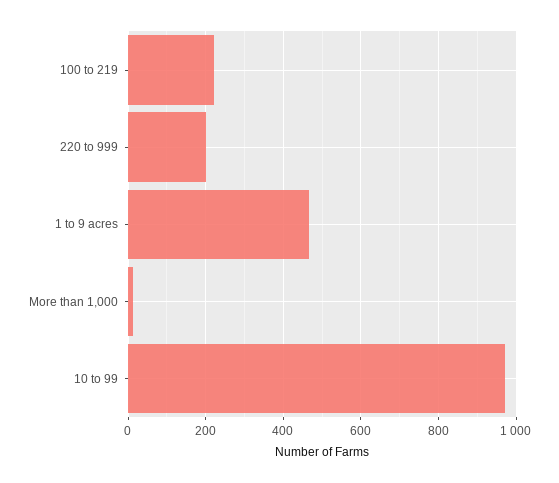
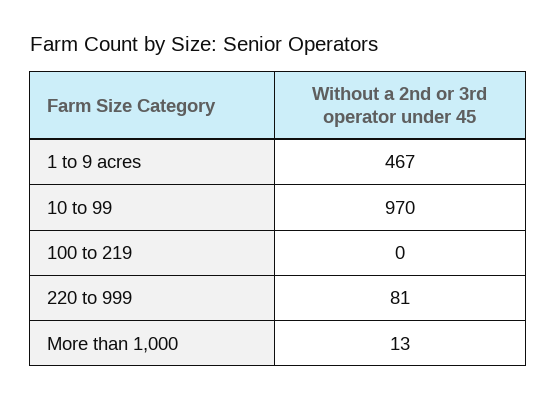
100 to 219: 220 -> 0
220 to 999: 200 -> 81

